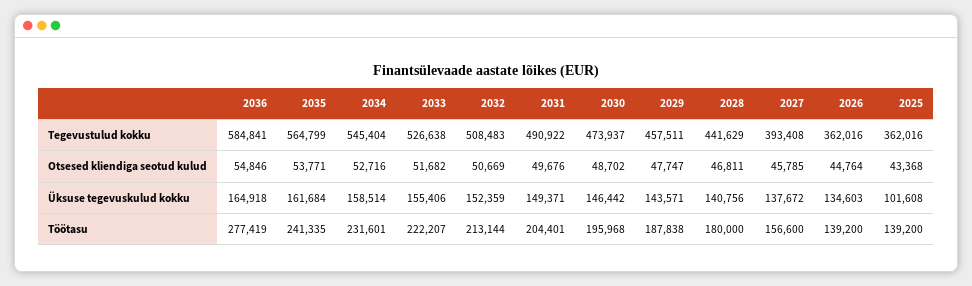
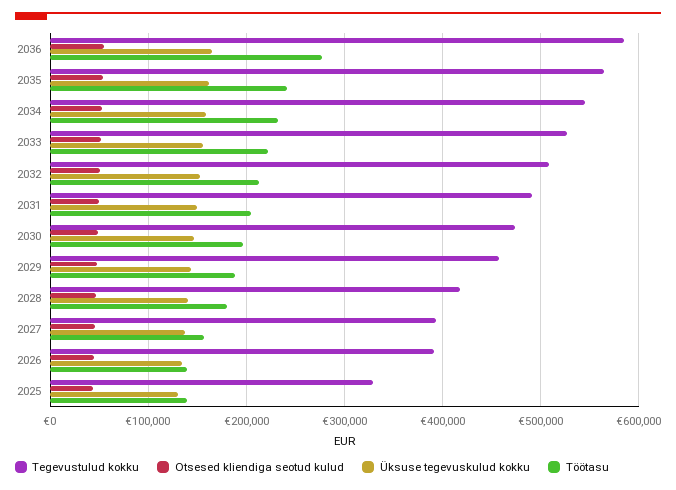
Tegevustulud kokku, 2028: 441629 -> 420000
Tegevustulud kokku, 2026: 362016 -> 390000
Tegevustulud kokku, 2025: 362016 -> 330000
Üksuse tegevuskulud kokku, 2025: 101608 -> 130000

